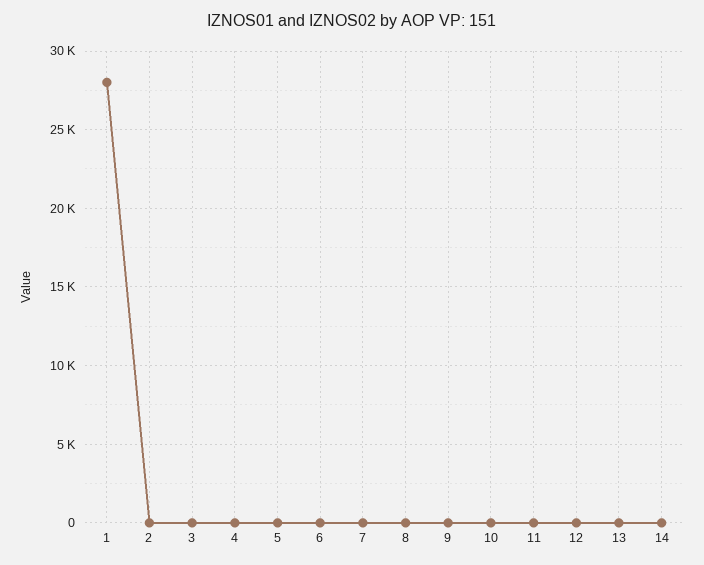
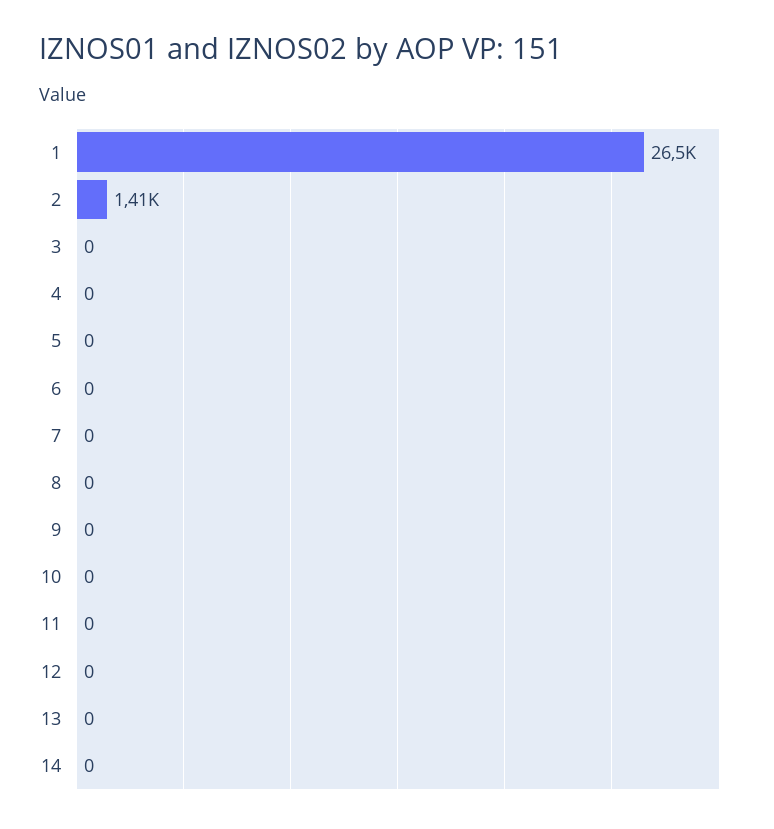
1: 28000 -> 26500
2: 0 -> 1410

